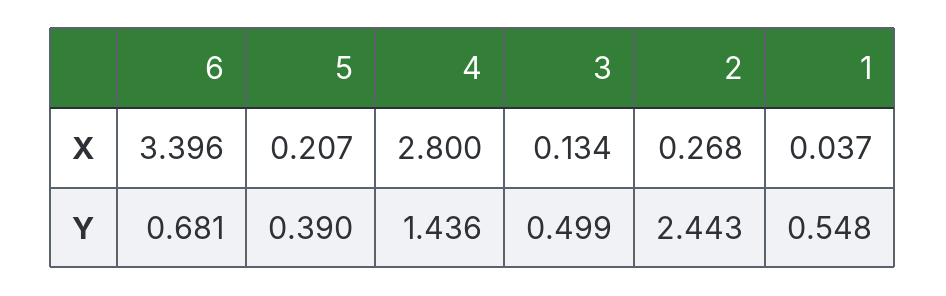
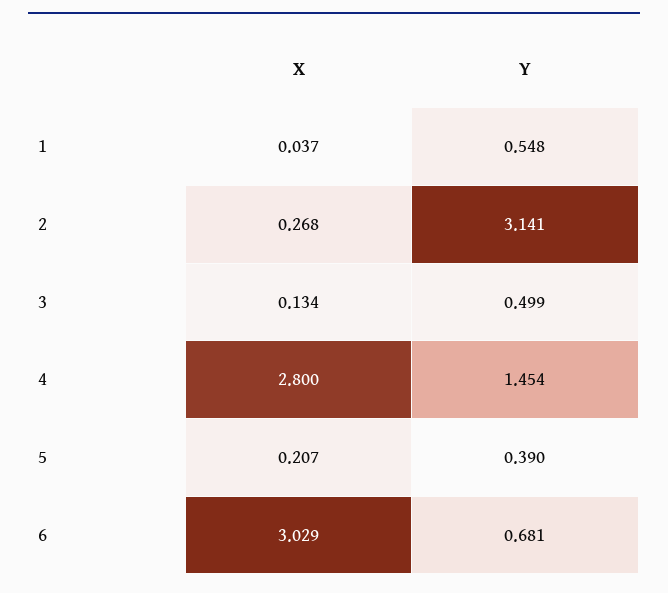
6, X: 3.396 -> 3.029
4, Y: 1.436 -> 1.454
2, Y: 2.443 -> 3.141

